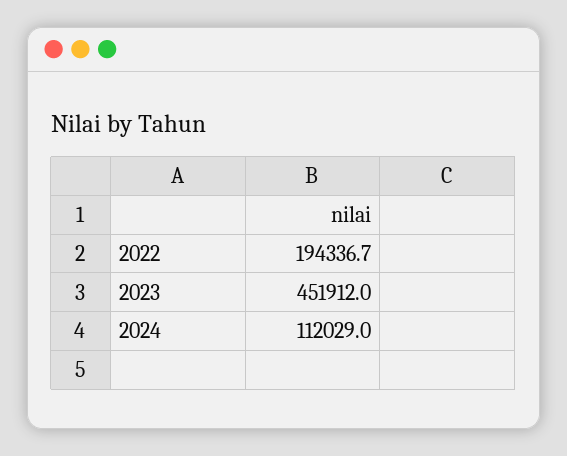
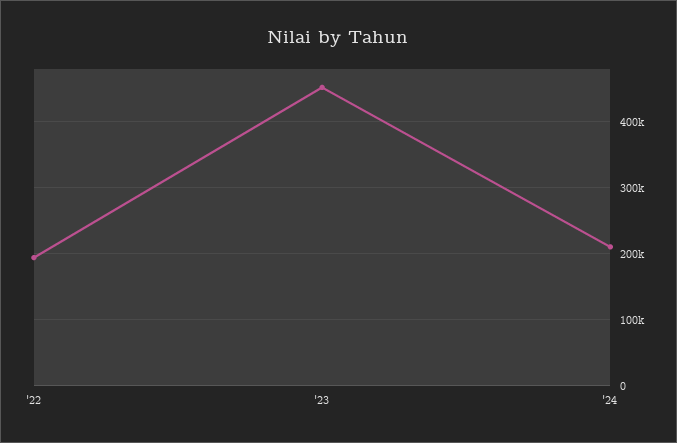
2024: 112029 -> 210000

